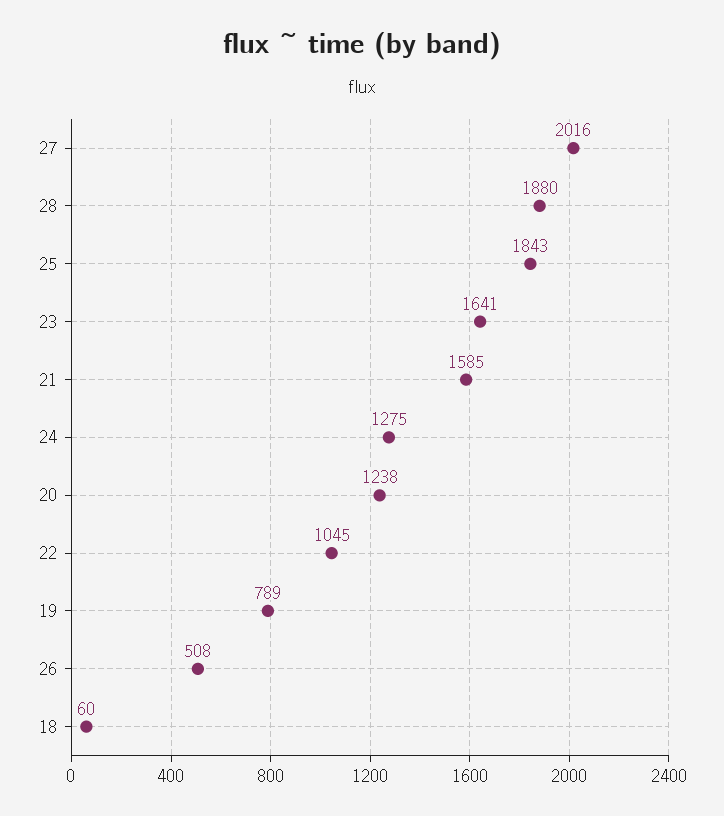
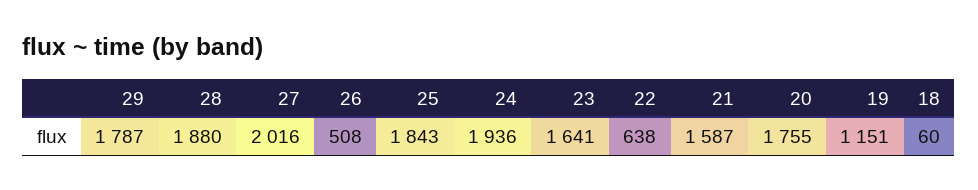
21: 1585 -> 1587
24: 1275 -> 1936
20: 1238 -> 1755
22: 1045 -> 638
19: 789 -> 1151
29: none -> 1787

